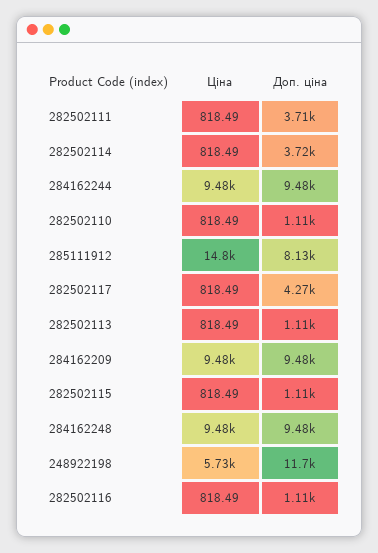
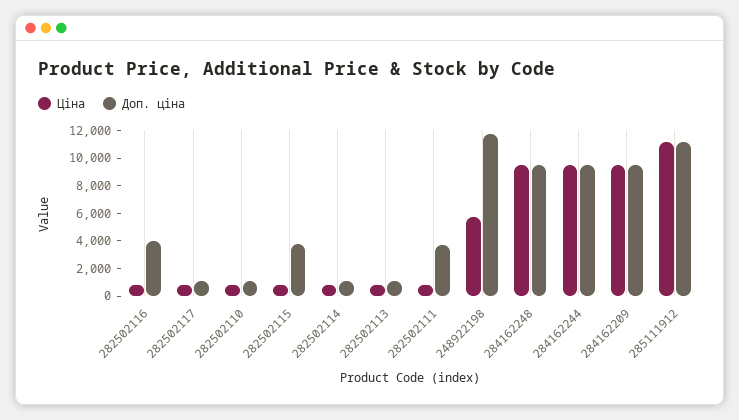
Доп. ціна, 282502114: 3720 -> 1000
Ціна, 285111912: 14800 -> 11000
Доп. ціна, 285111912: 8130 -> 11000
Доп. ціна, 282502117: 4270 -> 1000
Доп. ціна, 282502115: 1110 -> 4000
Доп. ціна, 282502116: 1110 -> 4000

